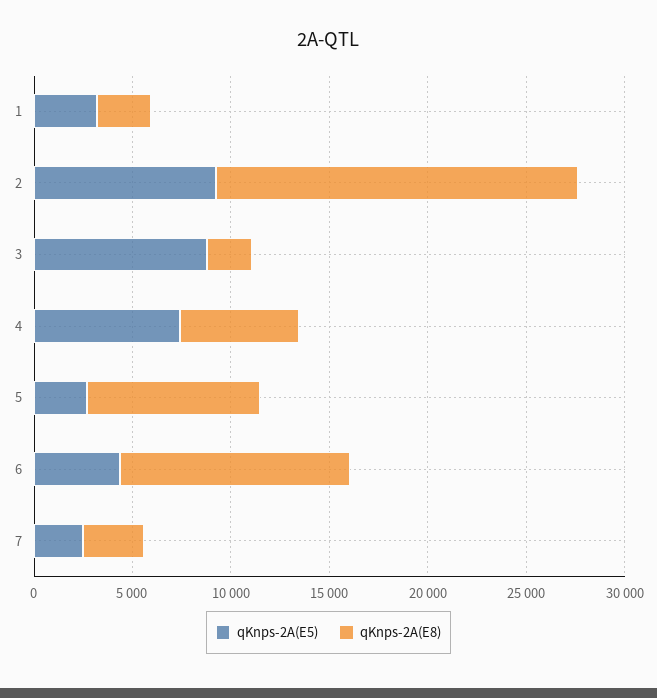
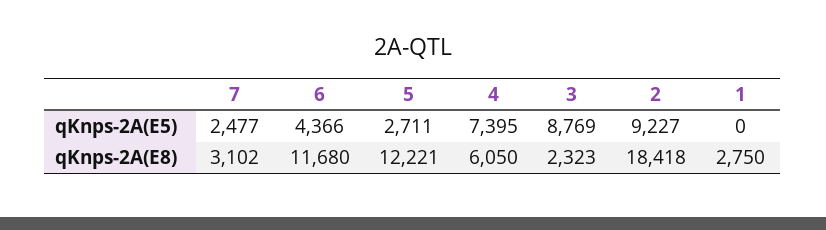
qKnps-2A(E5), 1: 3000 -> 0
qKnps-2A(E8), 5: 9000 -> 12221

